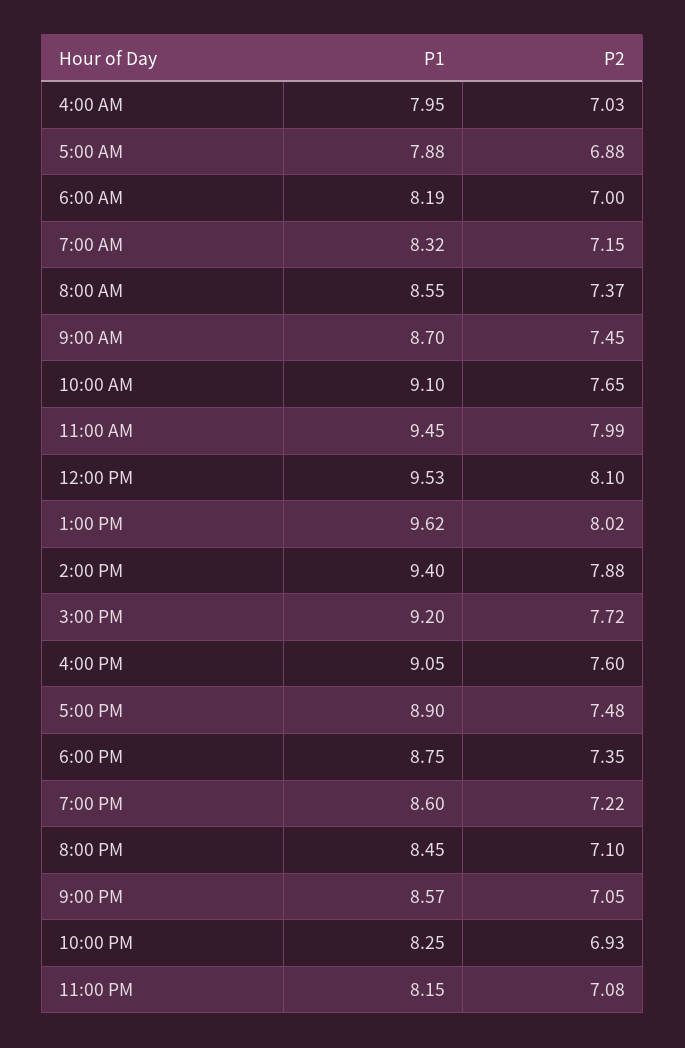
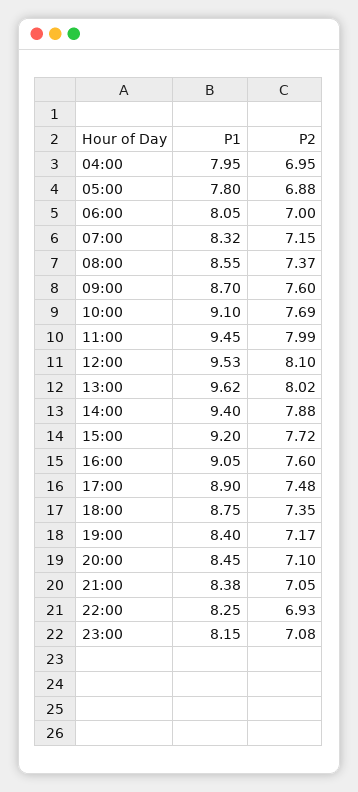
P2, 4:00 AM: 7.03 -> 6.95
P1, 5:00 AM: 7.88 -> 7.8
P1, 6:00 AM: 8.19 -> 8.05
P2, 9:00 AM: 7.45 -> 7.6
P2, 10:00 AM: 7.65 -> 7.69
P1, 7:00 PM: 8.6 -> 8.4
P2, 7:00 PM: 7.22 -> 7.17
P1, 9:00 PM: 8.57 -> 8.38

